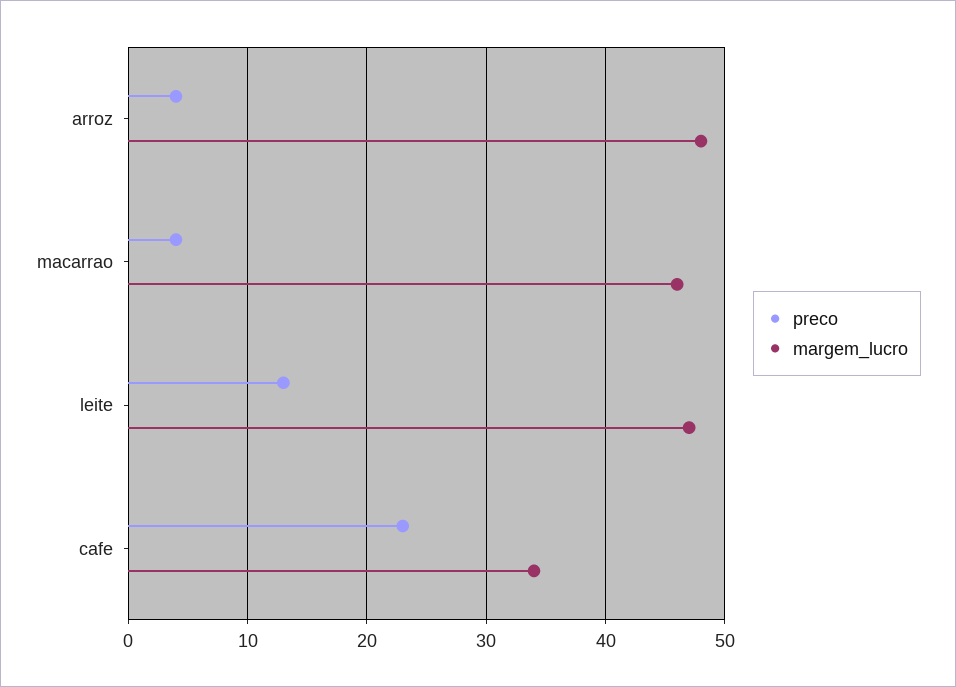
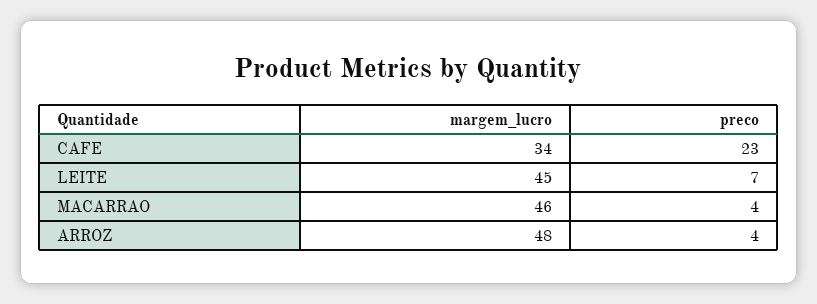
preco, leite: 13 -> 7
margem_lucro, leite: 47 -> 45

